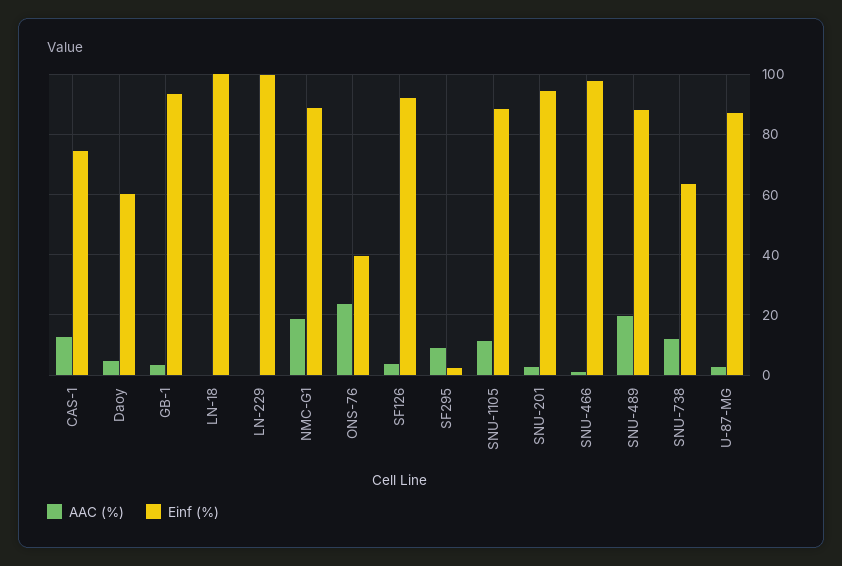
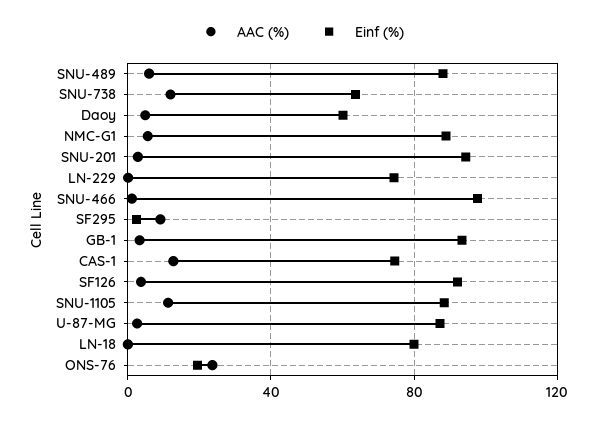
Einf (%), LN-18: 100 -> 80
Einf (%), LN-229: 100 -> 75
AAC (%), NMC-G1: 18 -> 5
Einf (%), ONS-76: 40 -> 20
AAC (%), SNU-489: 20 -> 5

